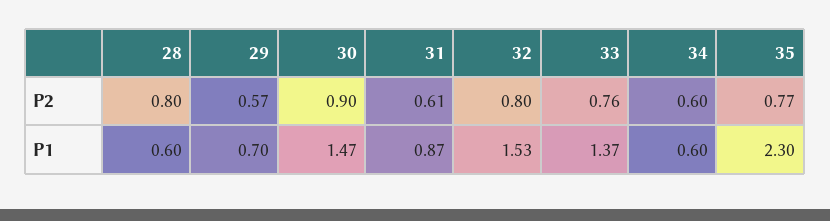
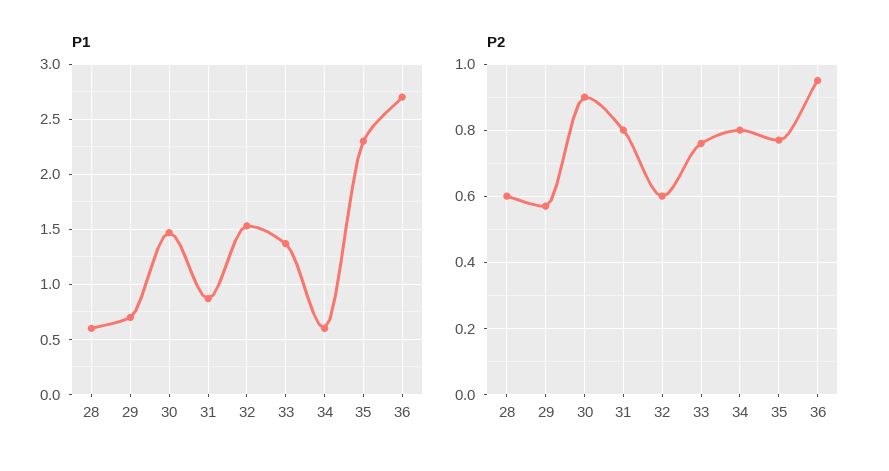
P2, 28: 0.8 -> 0.6
P2, 31: 0.61 -> 0.8
P2, 32: 0.8 -> 0.6
P2, 34: 0.6 -> 0.8
P1, 36: none -> 2.7
P2, 36: none -> 0.95

